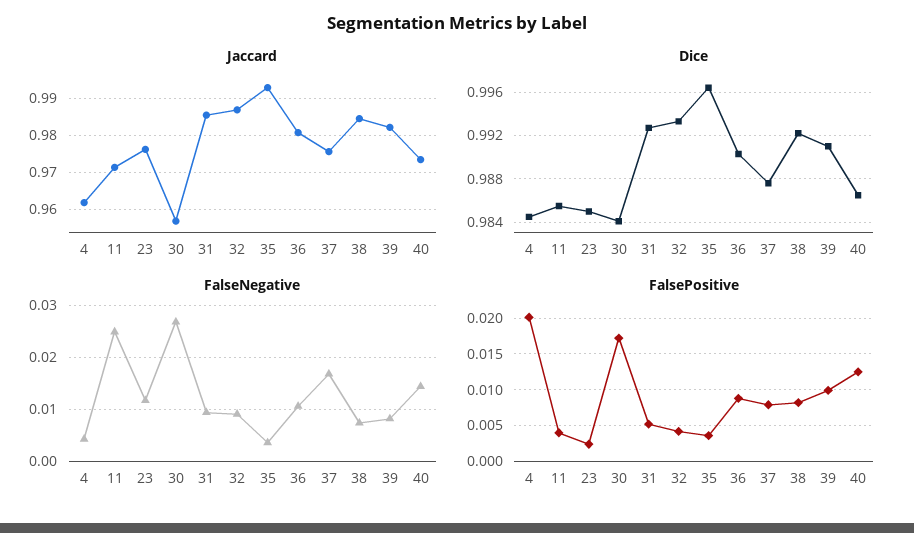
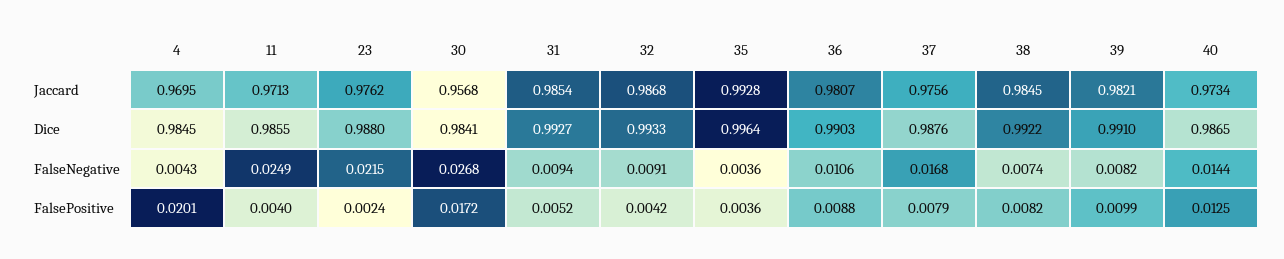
Jaccard, 4: 0.962 -> 0.9695
Dice, 23: 0.985 -> 0.988
FalseNegative, 23: 0.012 -> 0.0215

